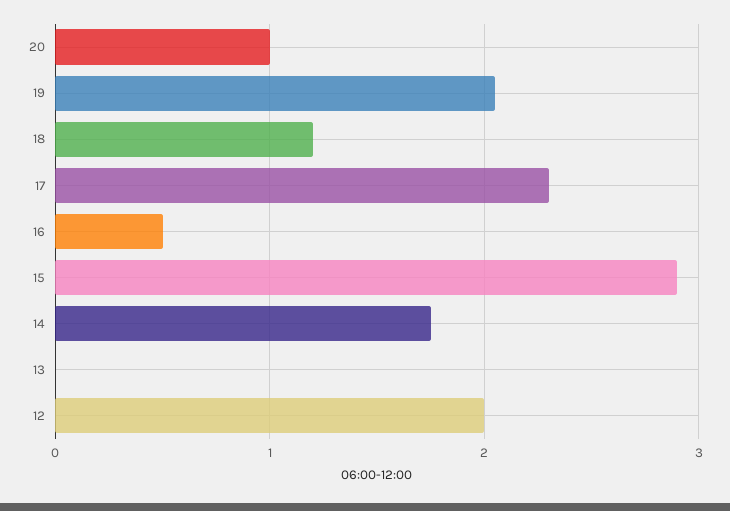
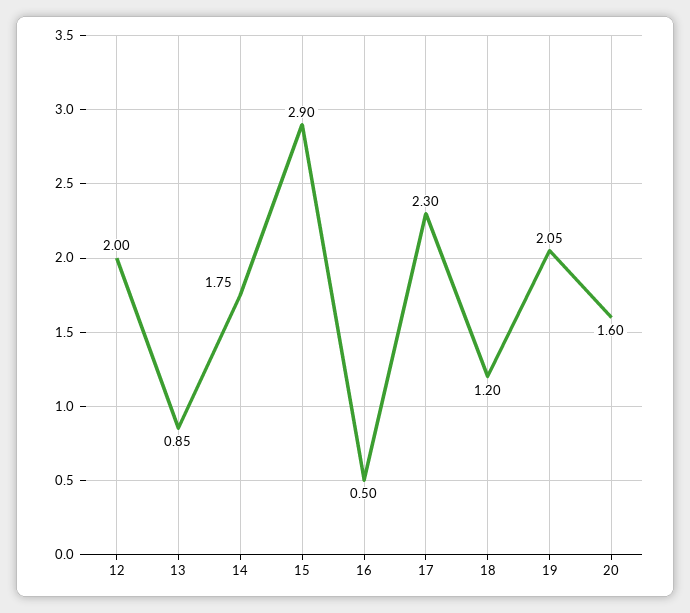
20: 1 -> 1.6
13: 0 -> 0.85

